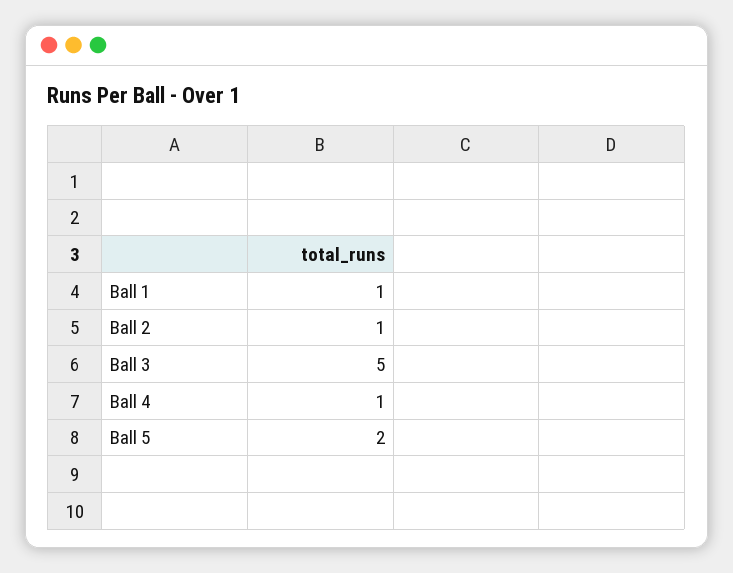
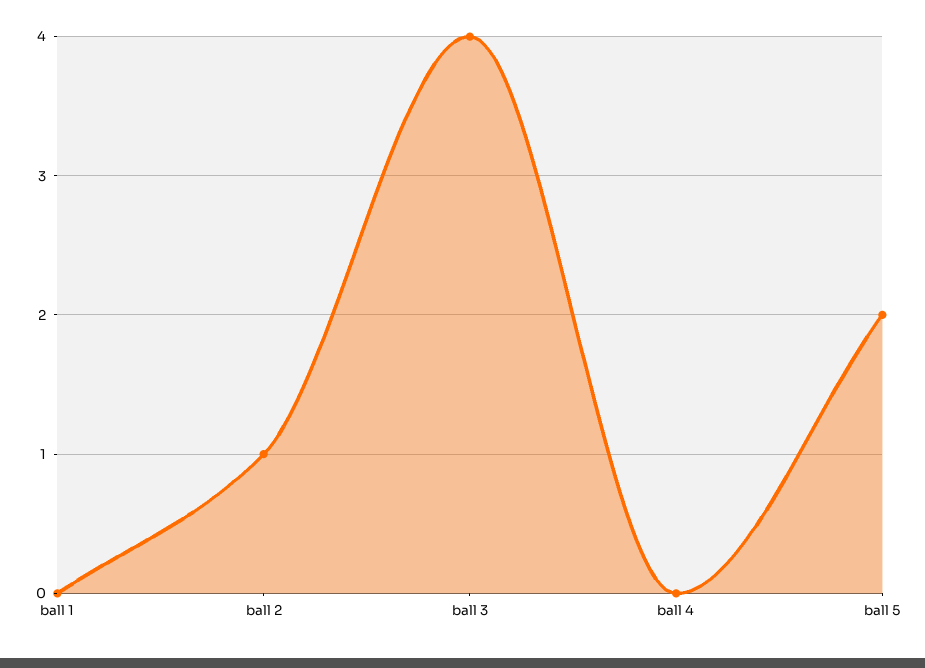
Ball 1: 1 -> 0
Ball 3: 5 -> 4
Ball 4: 1 -> 0

